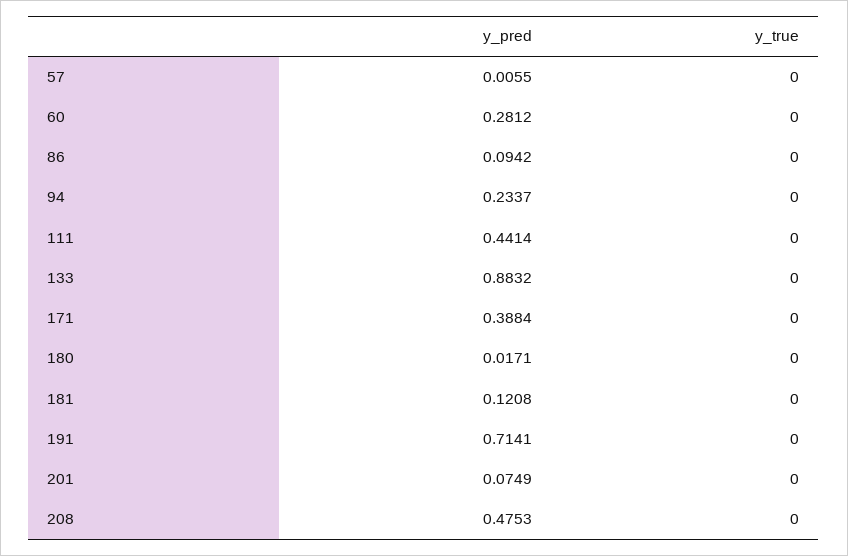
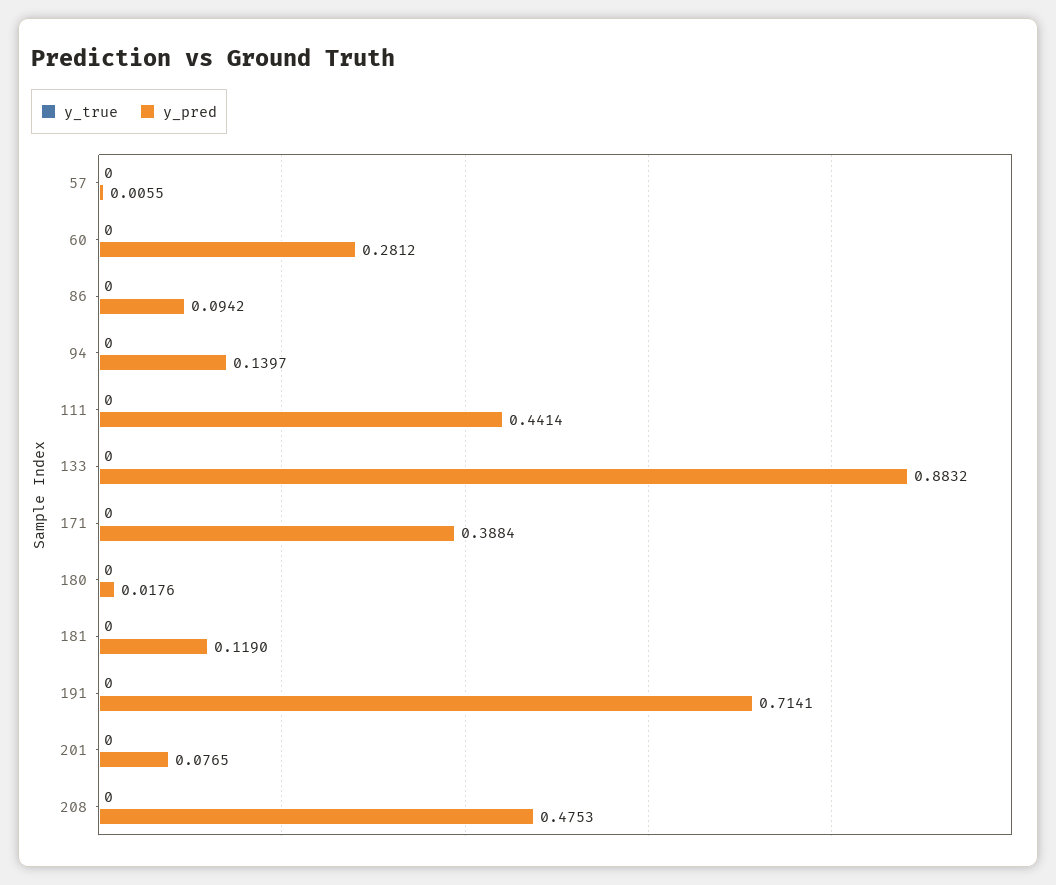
y_pred, 94: 0.2337 -> 0.1397
y_pred, 180: 0.0171 -> 0.0176
y_pred, 181: 0.1208 -> 0.119
y_pred, 201: 0.0749 -> 0.0765

